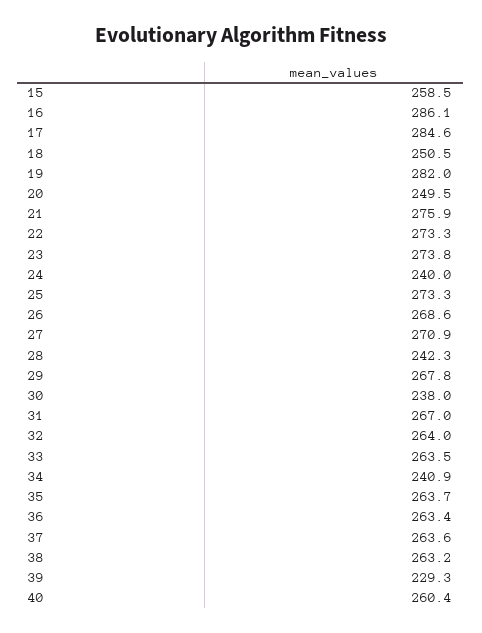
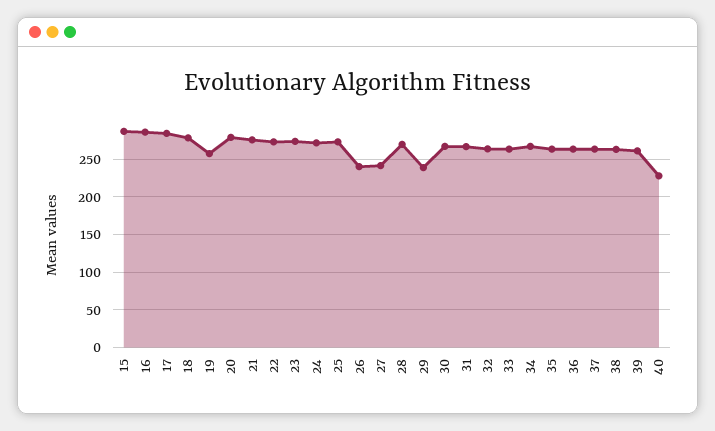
15: 258.5 -> 290
18: 250.5 -> 280
19: 282 -> 260
20: 249.5 -> 280
24: 240 -> 270
26: 268.6 -> 240
27: 270.9 -> 240
28: 242.3 -> 270
29: 267.8 -> 240
30: 238 -> 270
34: 240.9 -> 270
39: 229.3 -> 260
40: 260.4 -> 230

